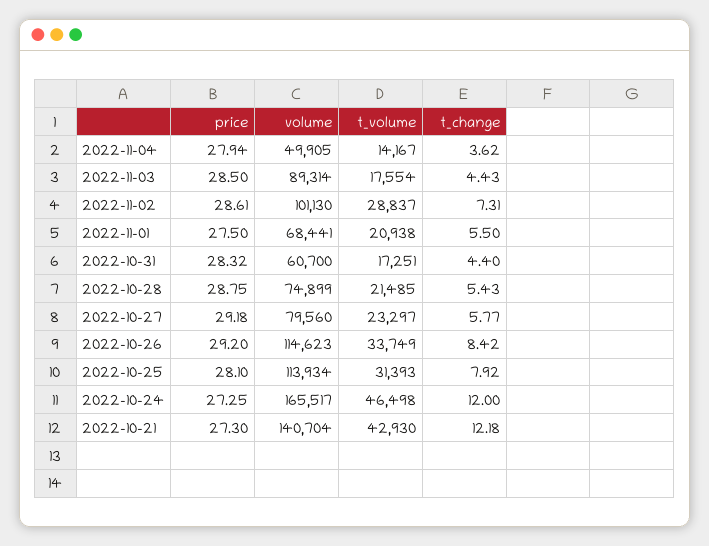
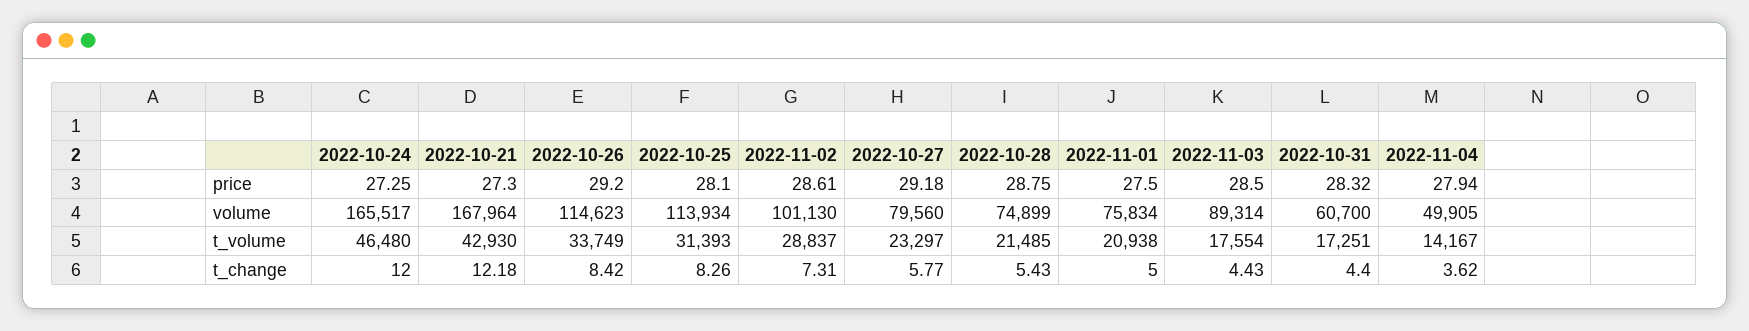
volume, 2022-11-01: 68441 -> 75834
t_change, 2022-11-01: 5.5 -> 5
t_change, 2022-10-25: 7.92 -> 8.26
t_volume, 2022-10-24: 46498 -> 46480
volume, 2022-10-21: 140704 -> 167964

